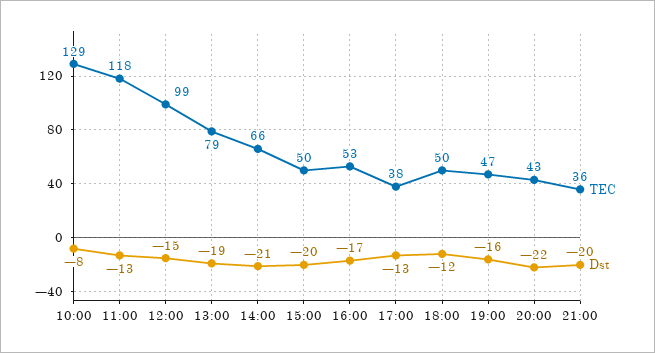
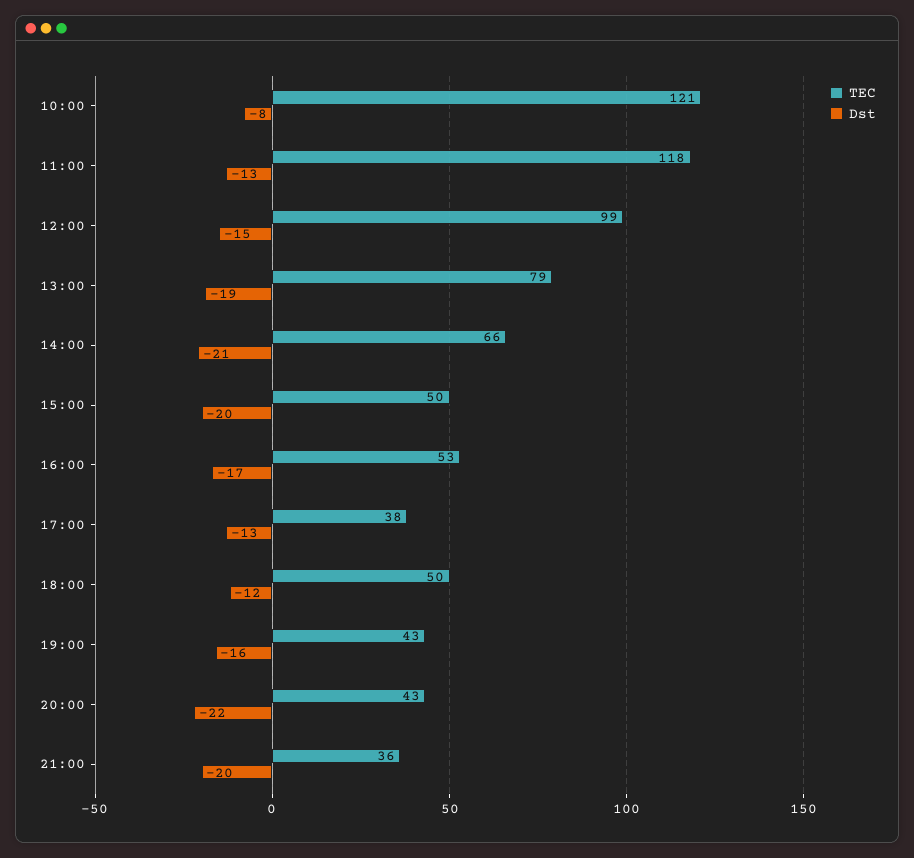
TEC, 10:00: 129 -> 121
TEC, 19:00: 47 -> 43

